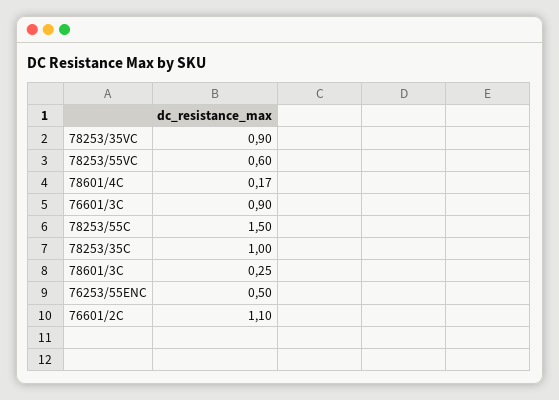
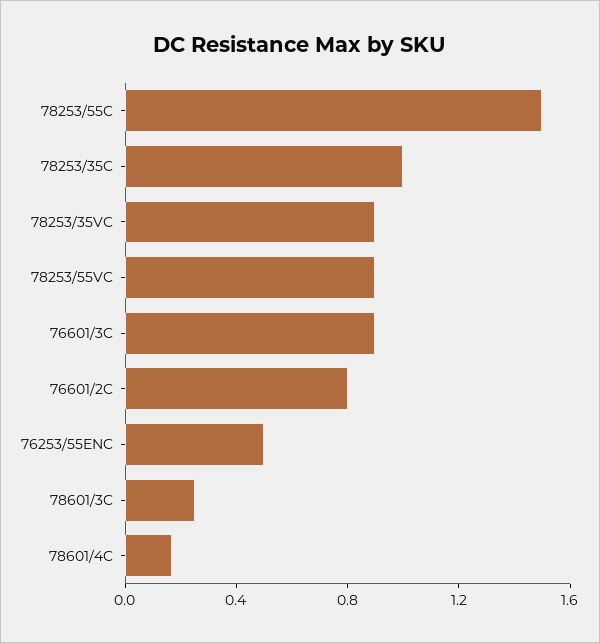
78253/55VC: 0.6 -> 0.9
76601/2C: 1.1 -> 0.8

